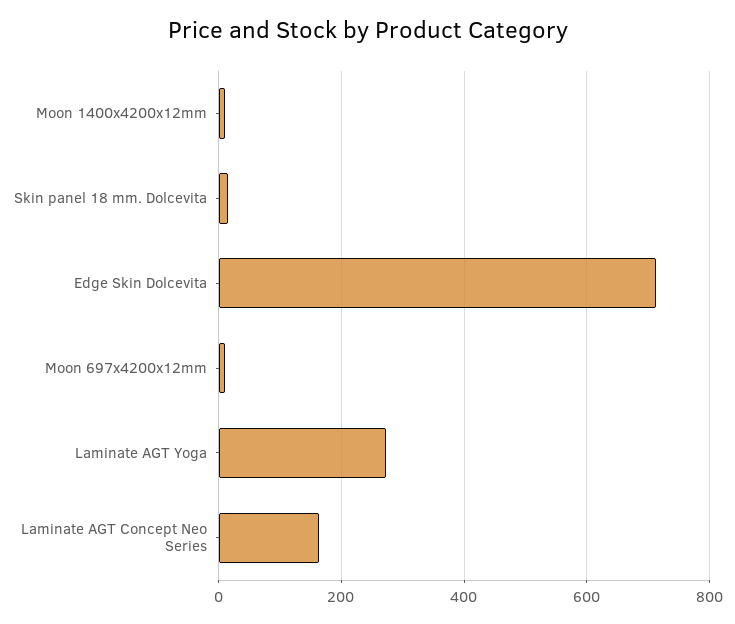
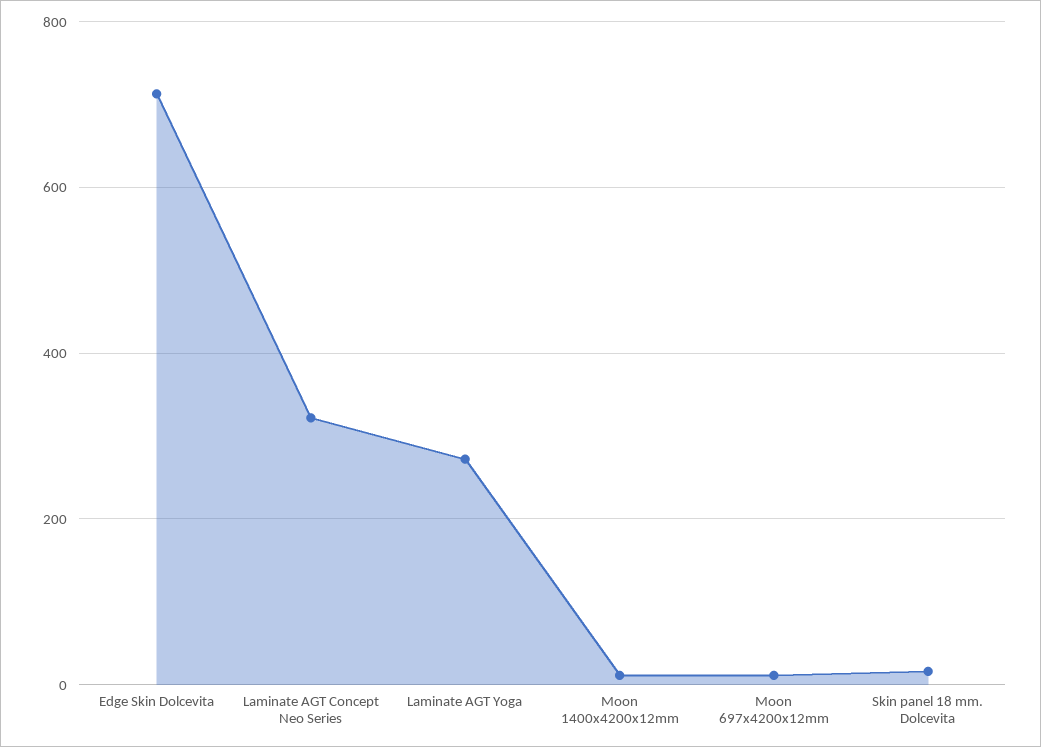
Laminate AGT Concept Neo Series: 160 -> 320

